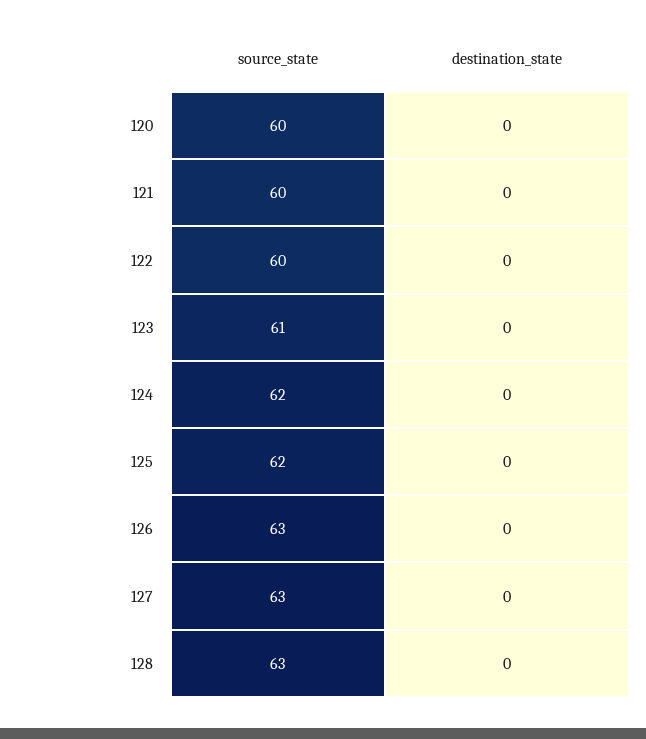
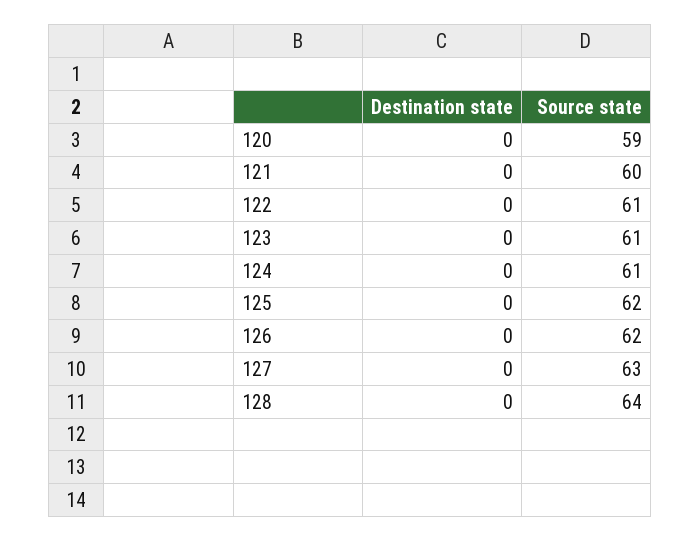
source_state, 120: 60 -> 59
source_state, 122: 60 -> 61
source_state, 124: 62 -> 61
source_state, 126: 63 -> 62
source_state, 128: 63 -> 64

